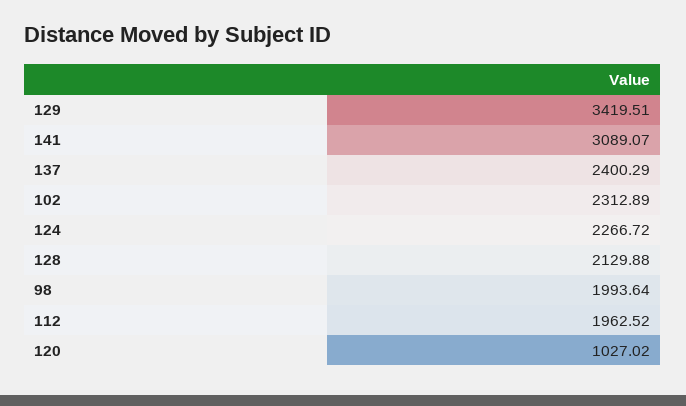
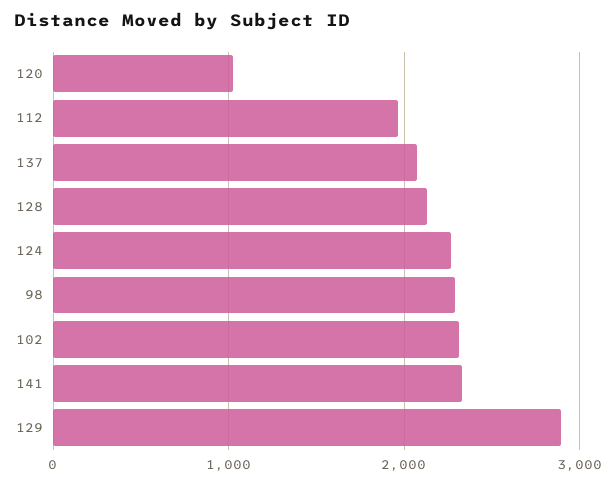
129: 3419.51 -> 2900
141: 3089.07 -> 2300
137: 2400.29 -> 2100
98: 1993.64 -> 2300

